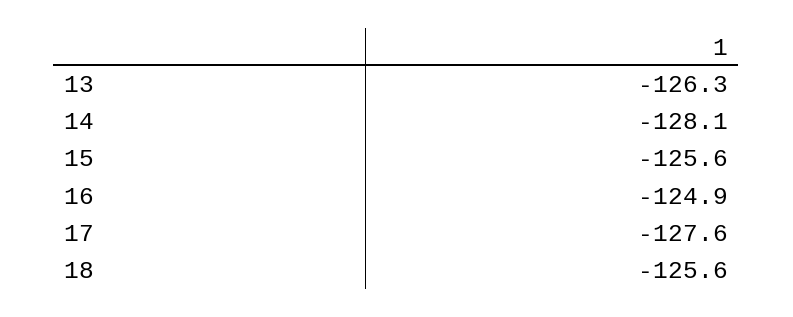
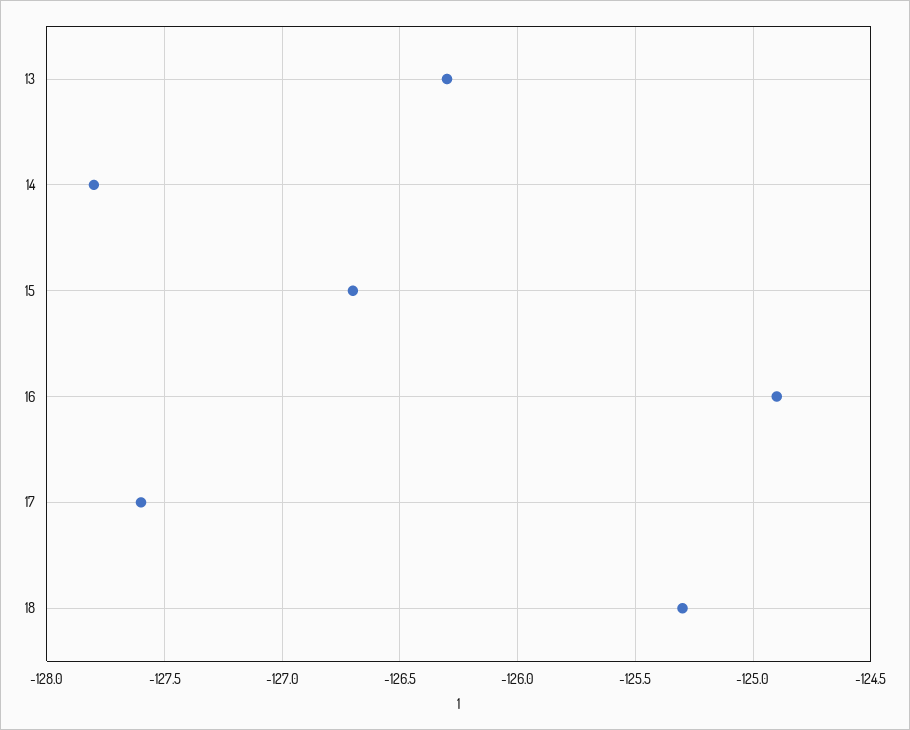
14: -128.1 -> -127.8
15: -125.6 -> -126.7
18: -125.6 -> -125.3

